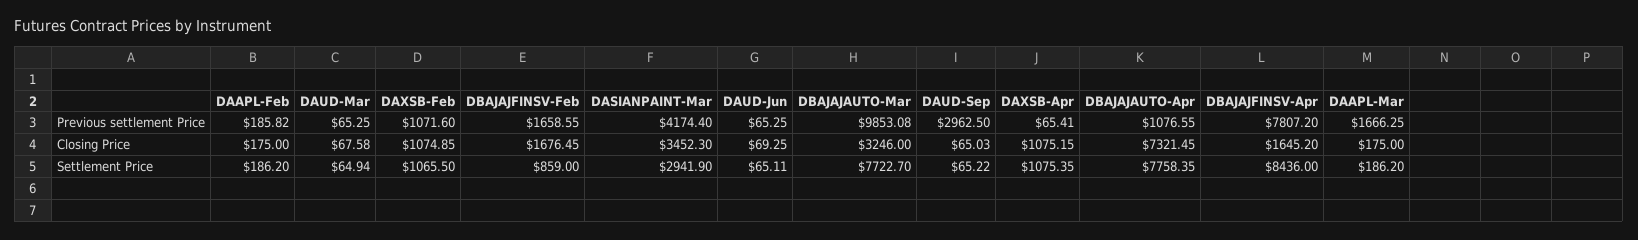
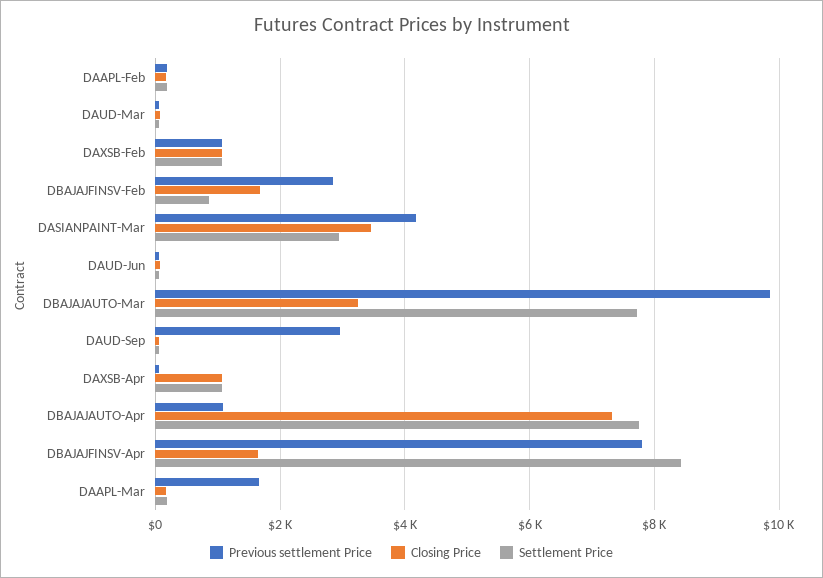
Previous settlement Price, DBAJAJFINSV-Feb: 1658.55 -> 2800

